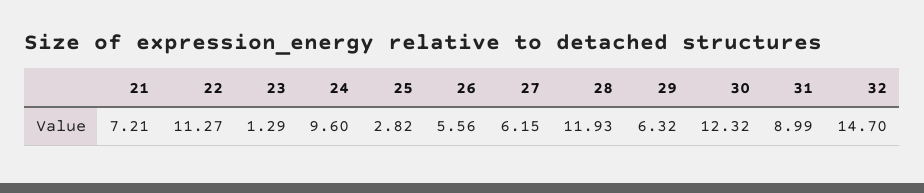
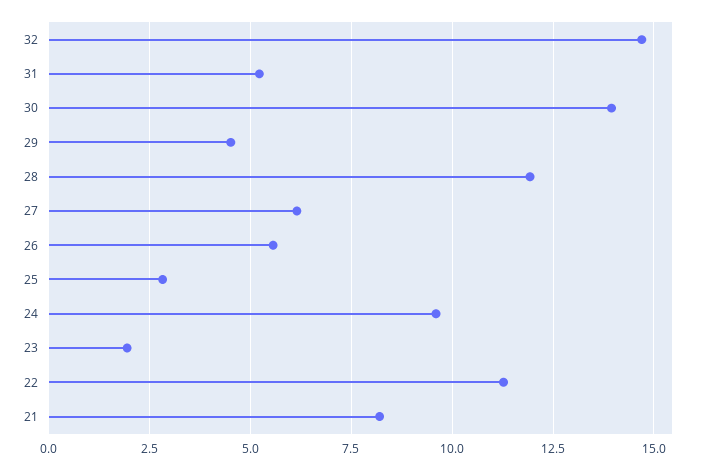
21: 7.21 -> 8.25
23: 1.29 -> 2
29: 6.32 -> 4.5
30: 12.32 -> 14
31: 8.99 -> 5.25

